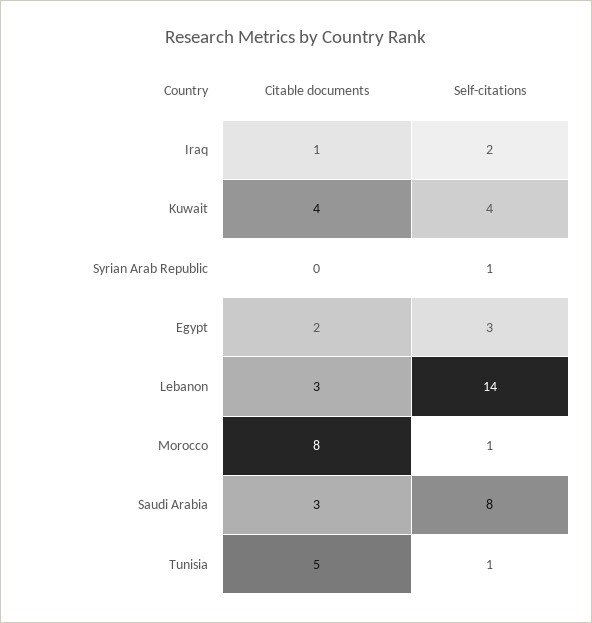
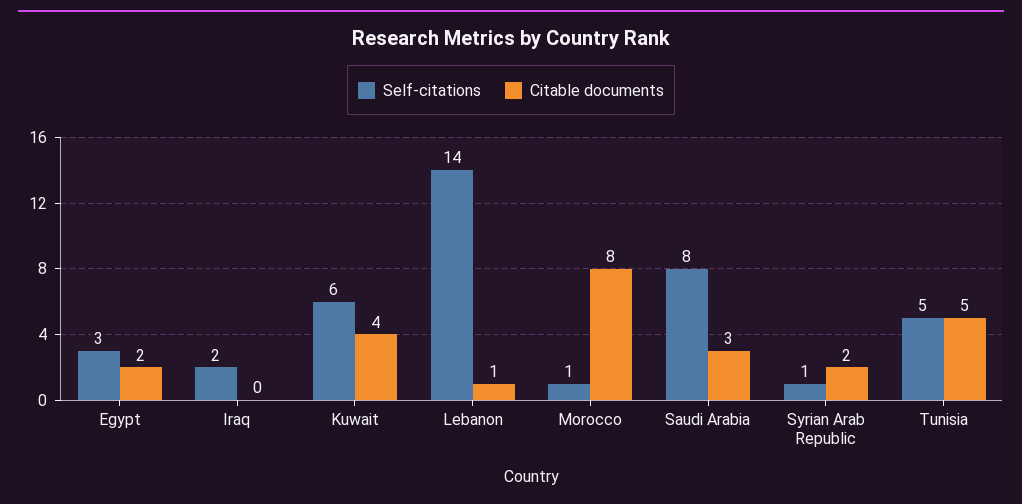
Citable documents, Iraq: 1 -> 0
Self-citations, Kuwait: 4 -> 6
Citable documents, Syrian Arab Republic: 0 -> 2
Citable documents, Lebanon: 3 -> 1
Self-citations, Tunisia: 1 -> 5

